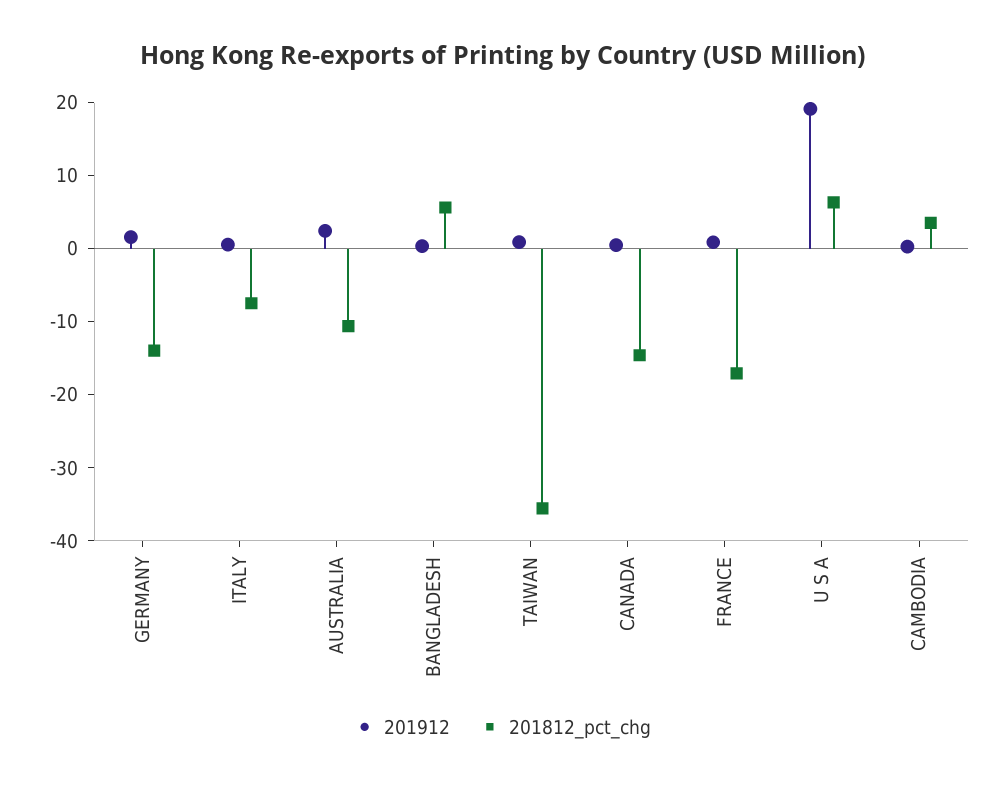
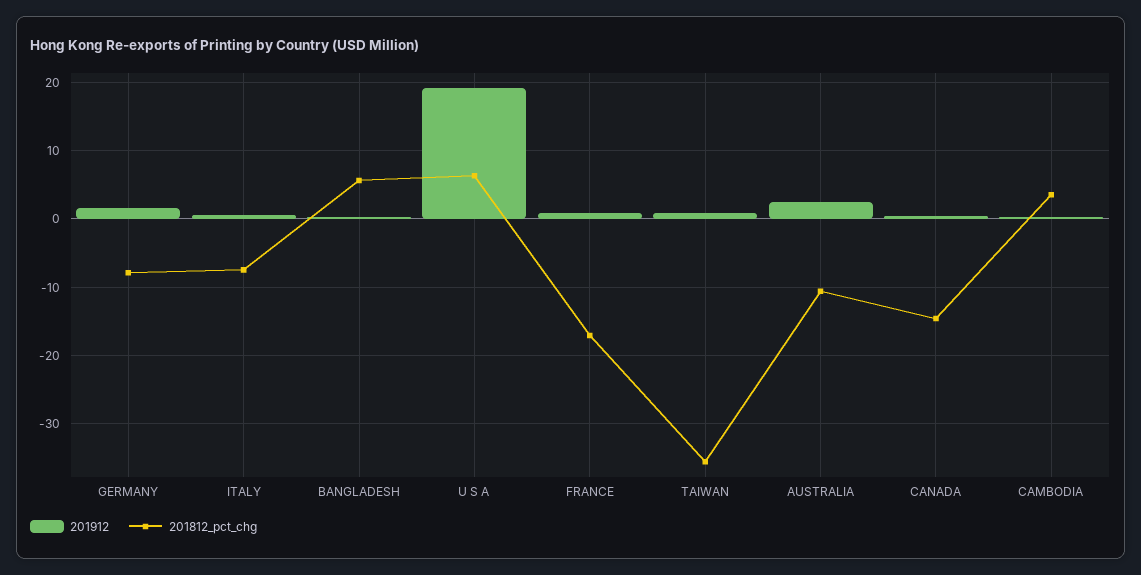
201812_pct_chg, GERMANY: -14 -> -8

